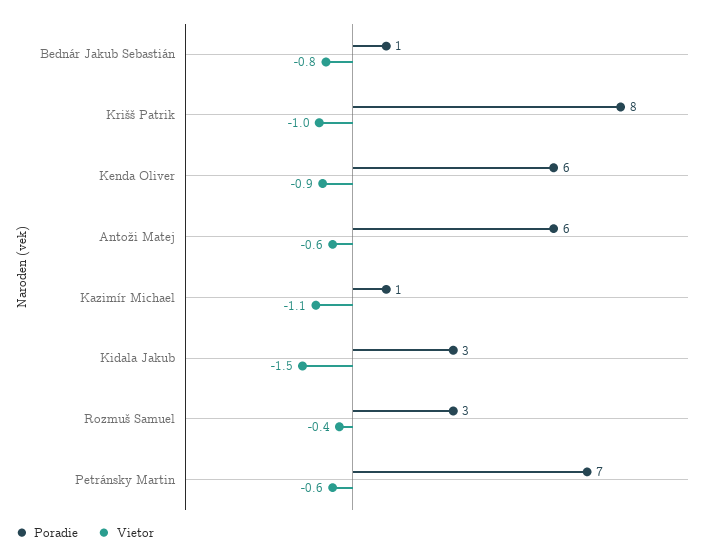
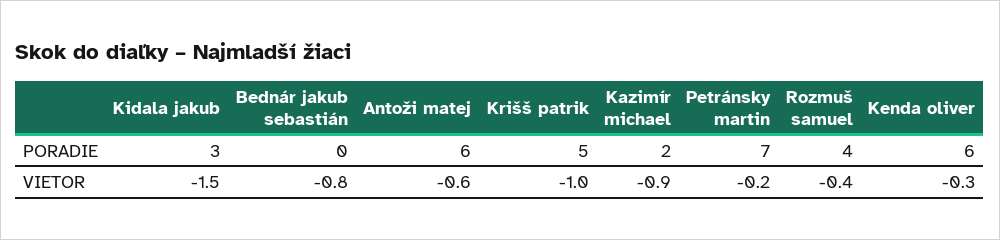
Poradie, Bednár Jakub Sebastián: 1 -> 0
Poradie, Krišš Patrik: 8 -> 5
Vietor, Kenda Oliver: -0.9 -> -0.3
Poradie, Kazimír Michael: 1 -> 2
Vietor, Kazimír Michael: -1.1 -> -0.9
Poradie, Rozmuš Samuel: 3 -> 4
Vietor, Petránsky Martin: -0.6 -> -0.2

